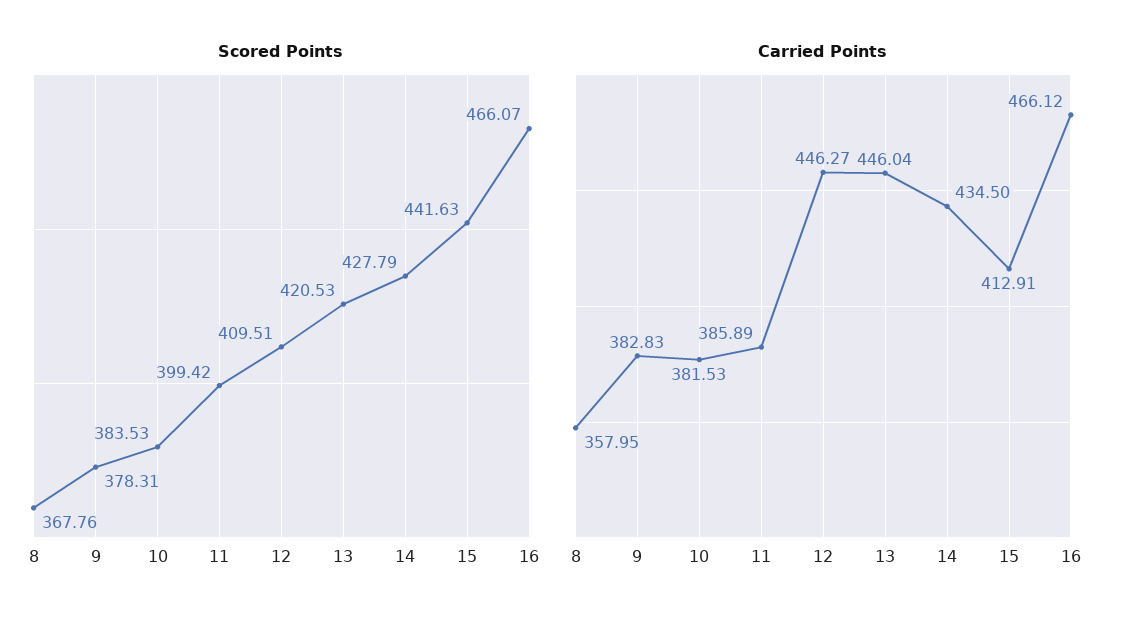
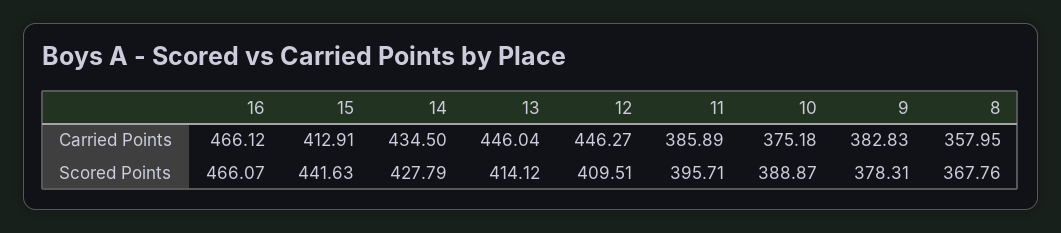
Scored Points, 10: 383.53 -> 388.87
Scored Points, 11: 399.42 -> 395.71
Scored Points, 13: 420.53 -> 414.12
Carried Points, 10: 381.53 -> 375.18

